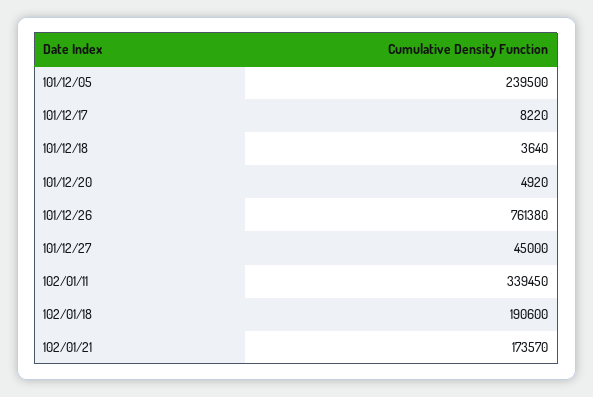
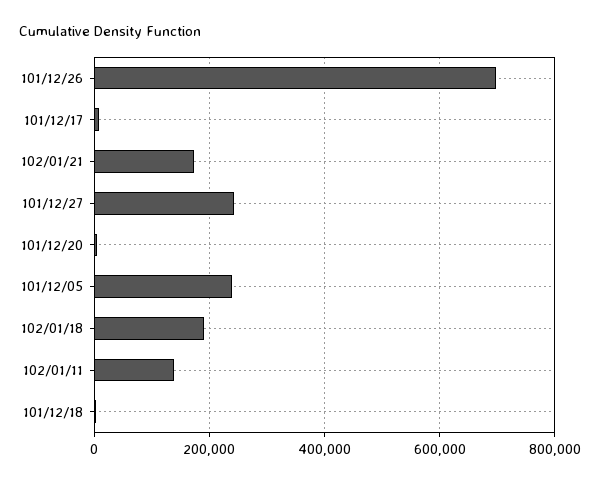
101/12/26: 761380 -> 700000
101/12/27: 45000 -> 240000
102/01/11: 339450 -> 140000

